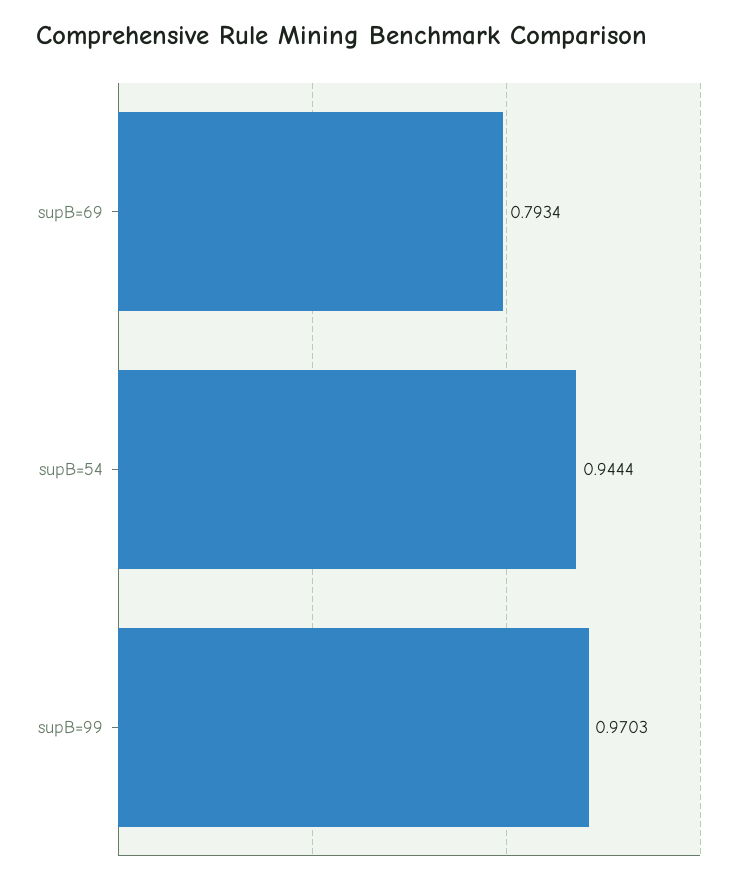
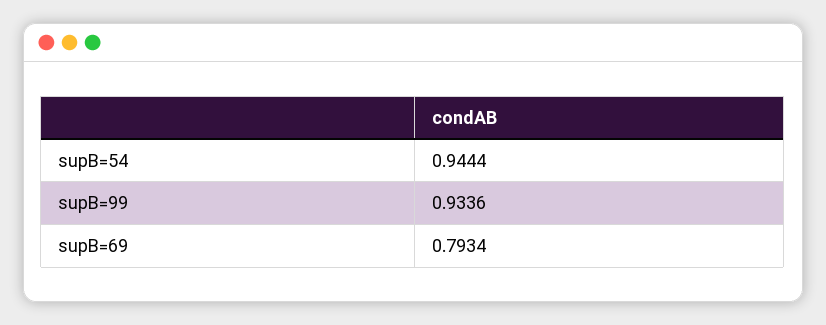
supB=99: 0.9703 -> 0.9336

